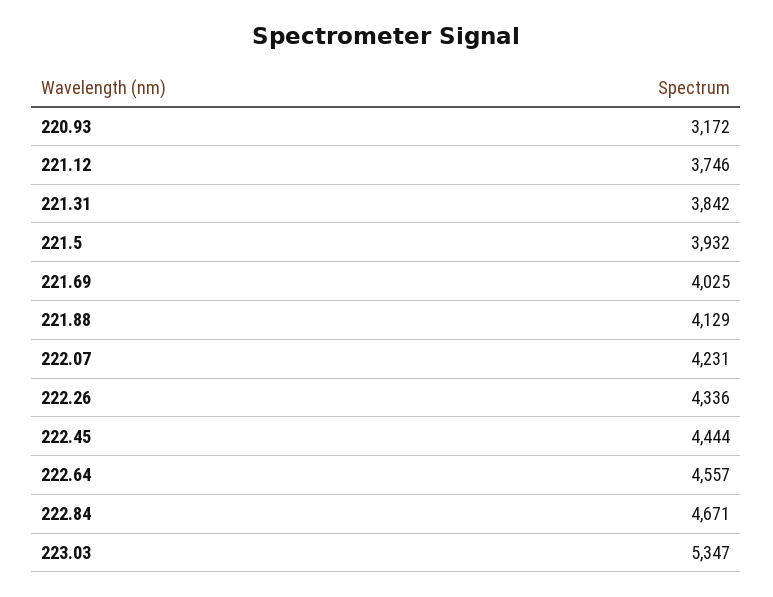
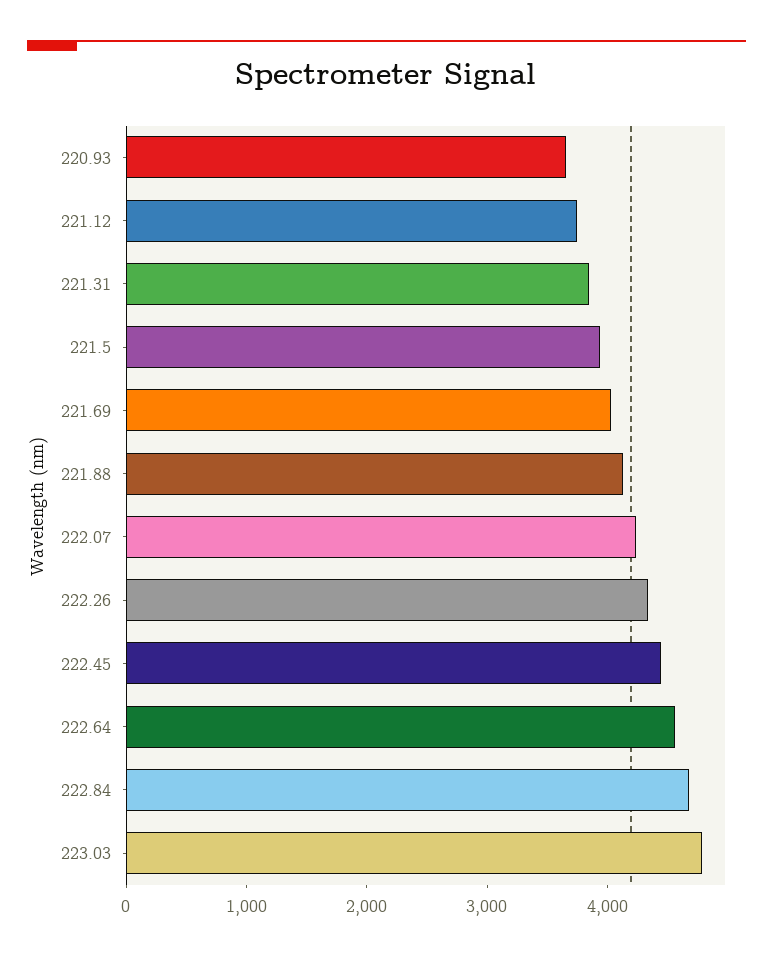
220.93: 3172 -> 3600
223.03: 5347 -> 4800

